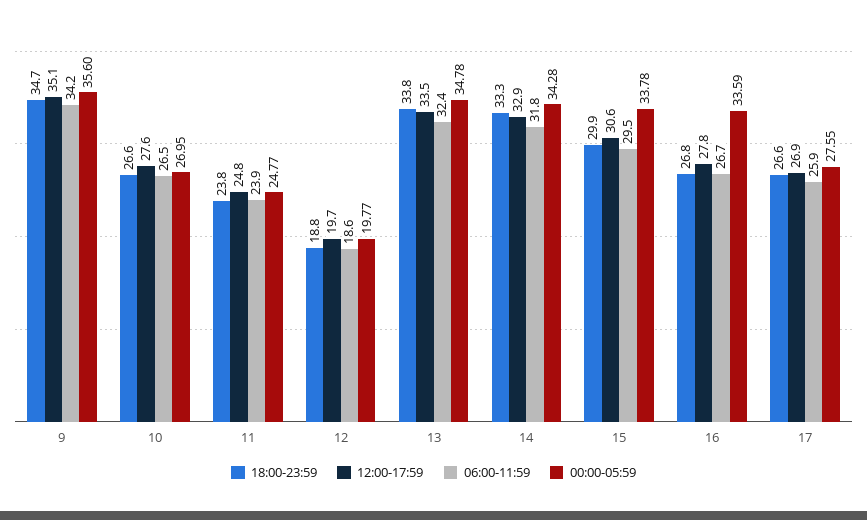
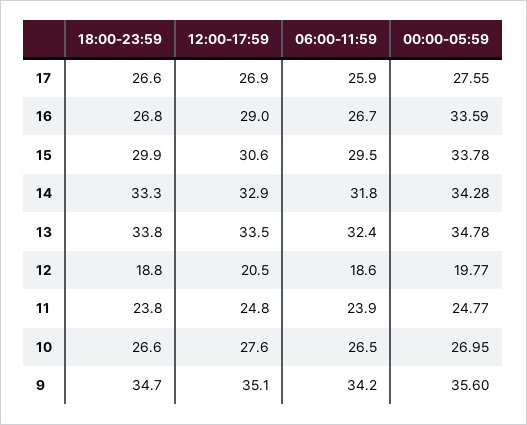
12:00-17:59, 12: 19.7 -> 20.5
12:00-17:59, 16: 27.8 -> 29

